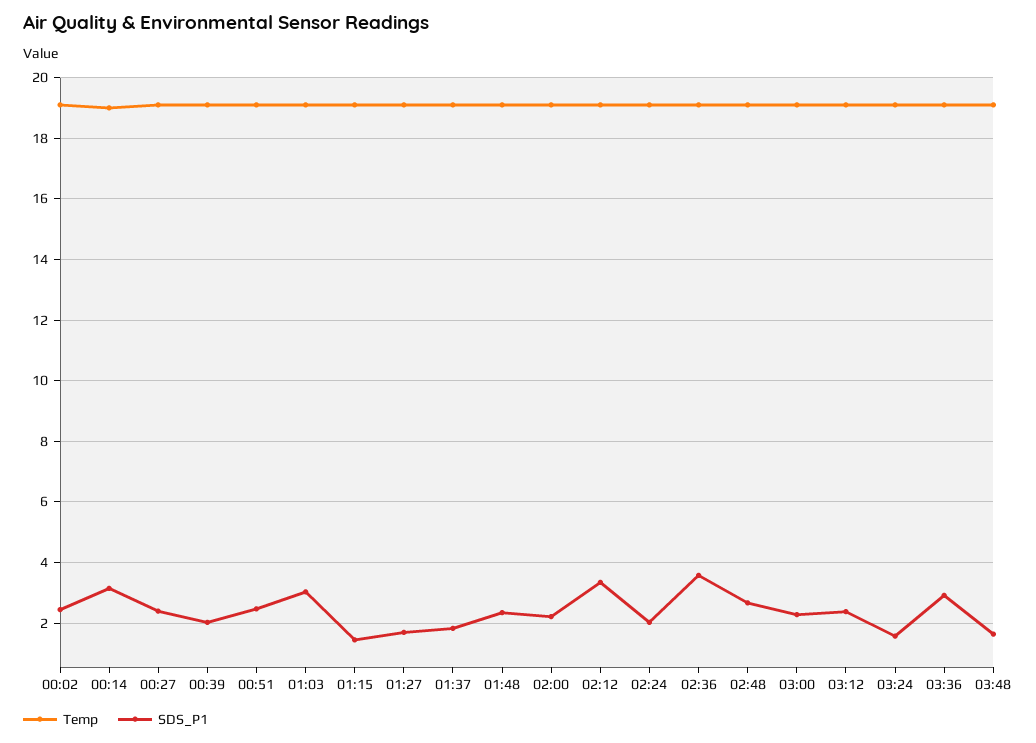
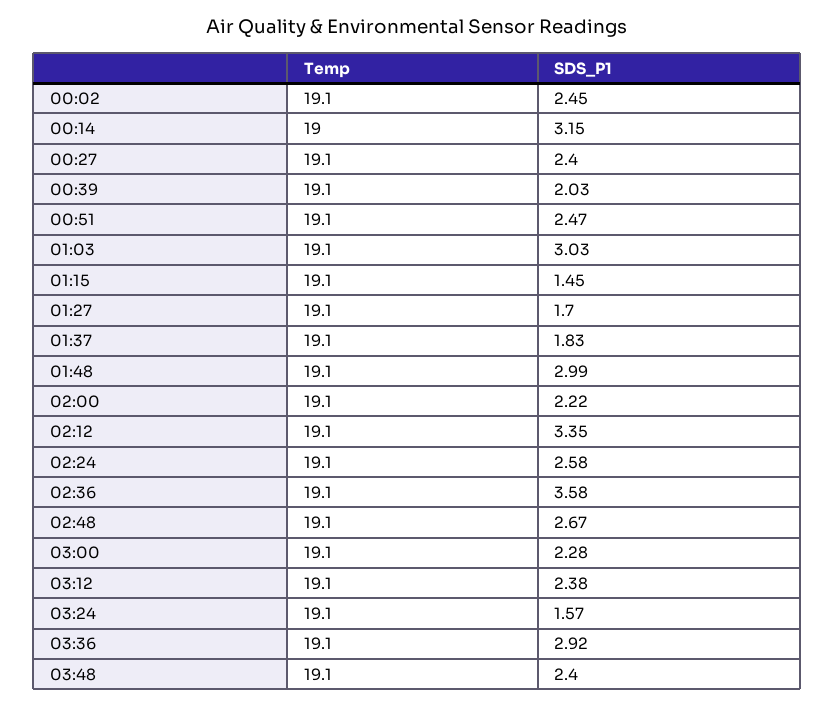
SDS_P1, 01:48: 2.4 -> 2.99
SDS_P1, 02:24: 2 -> 2.58
SDS_P1, 03:48: 1.6 -> 2.4

